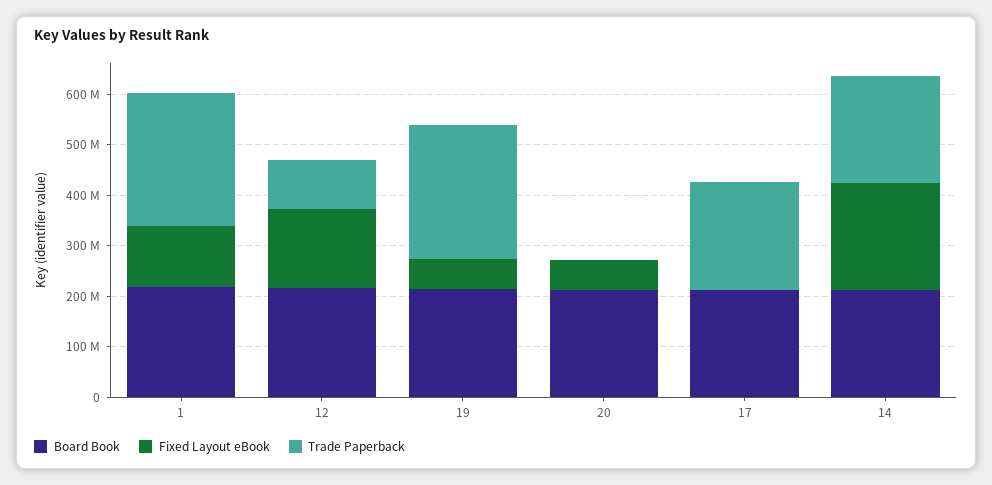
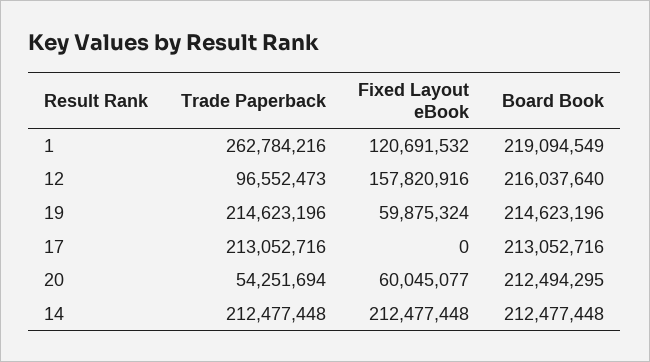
Trade Paperback, 19: 260000000 -> 214623196
Trade Paperback, 20: 0 -> 54251694

